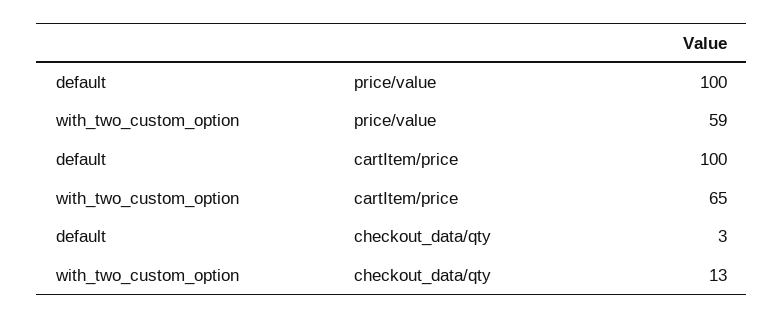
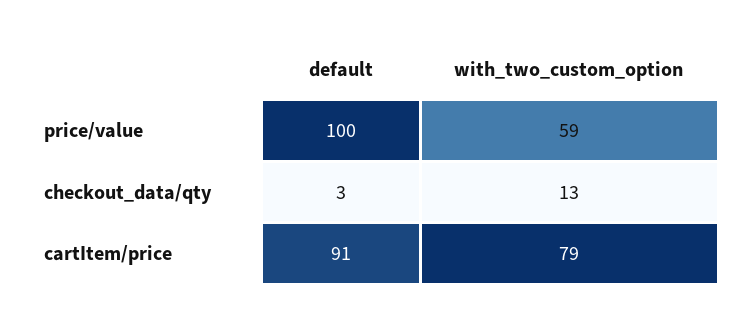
default, cartItem/price: 100 -> 91
with_two_custom_option, cartItem/price: 65 -> 79

